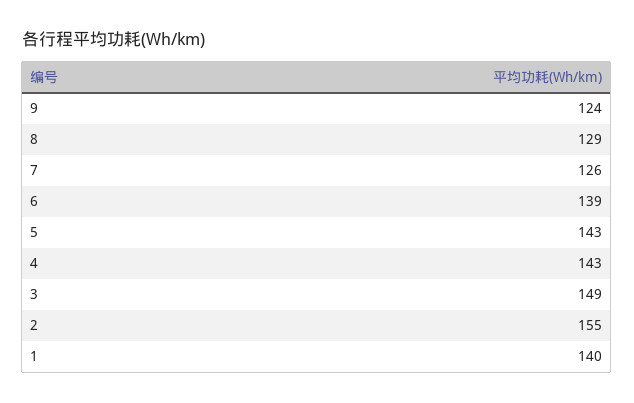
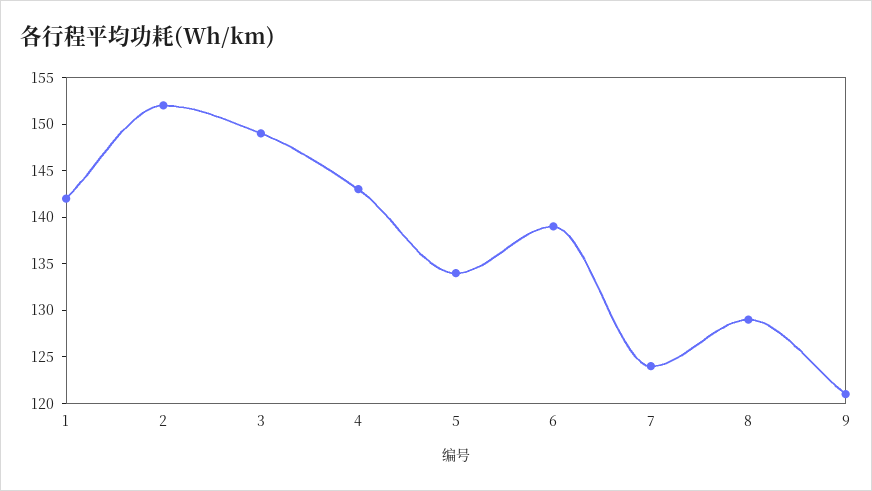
9: 124 -> 121
7: 126 -> 124
5: 143 -> 134
2: 155 -> 152
1: 140 -> 142

